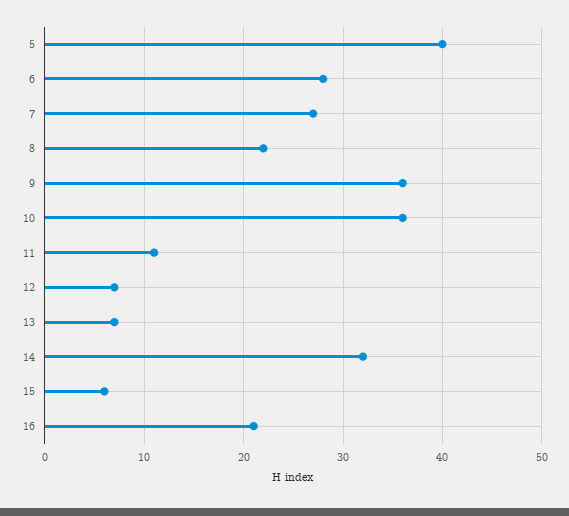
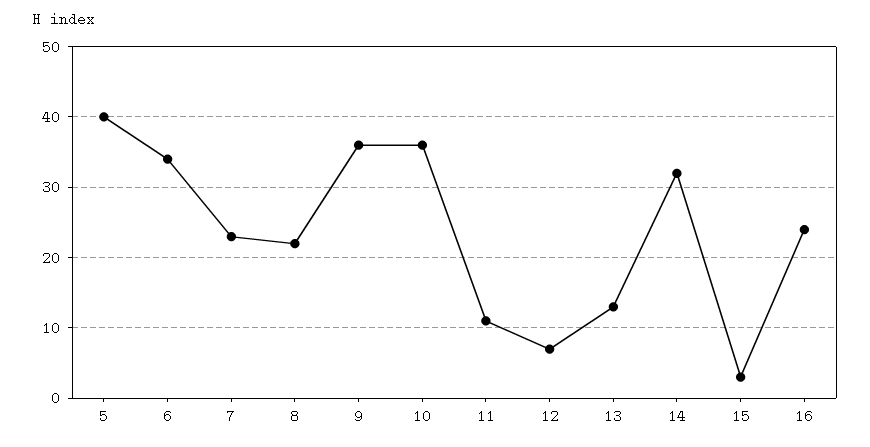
6: 28 -> 34
7: 27 -> 23
13: 7 -> 13
15: 6 -> 3
16: 21 -> 24

